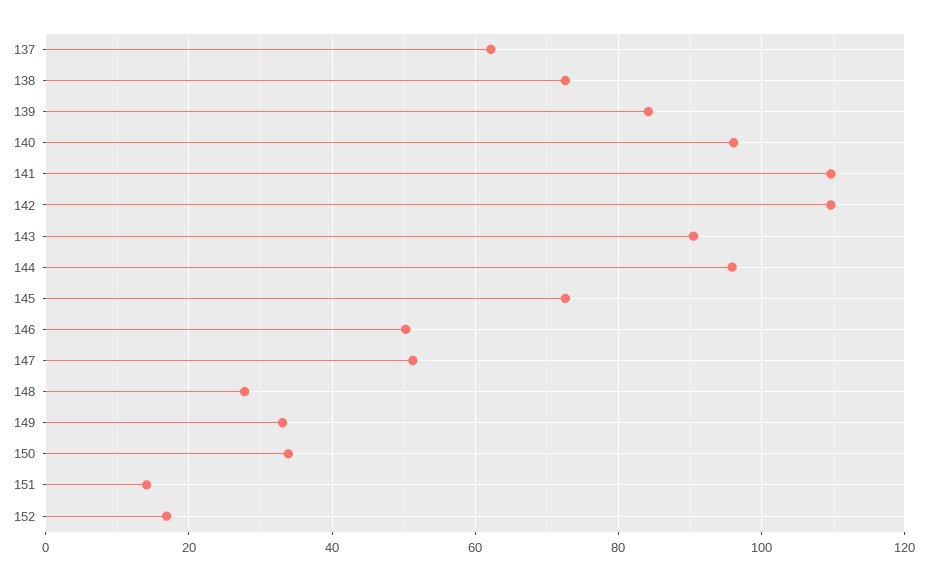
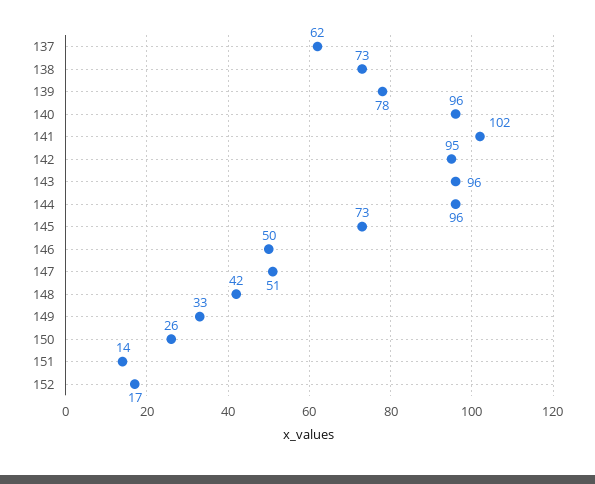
139: 84 -> 78
141: 110 -> 102
142: 110 -> 95
143: 90 -> 96
148: 28 -> 42
150: 34 -> 26

